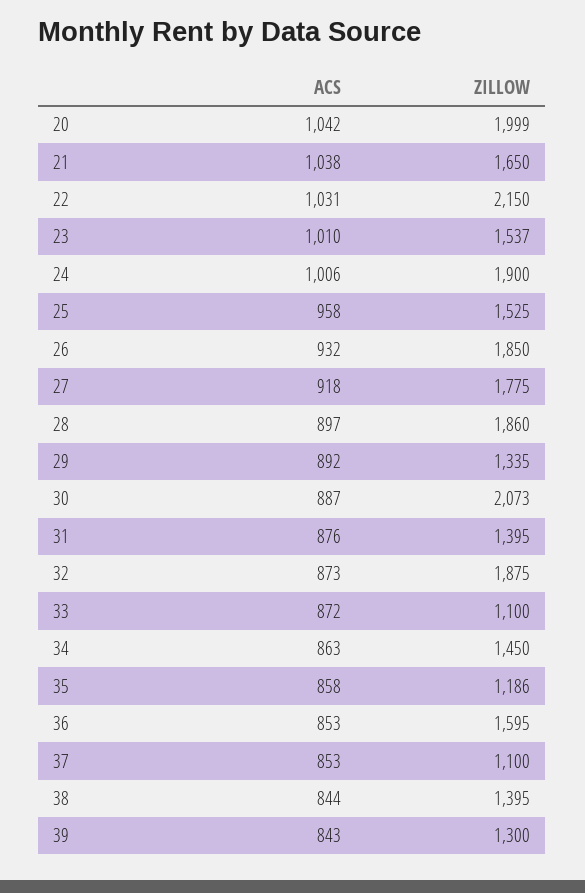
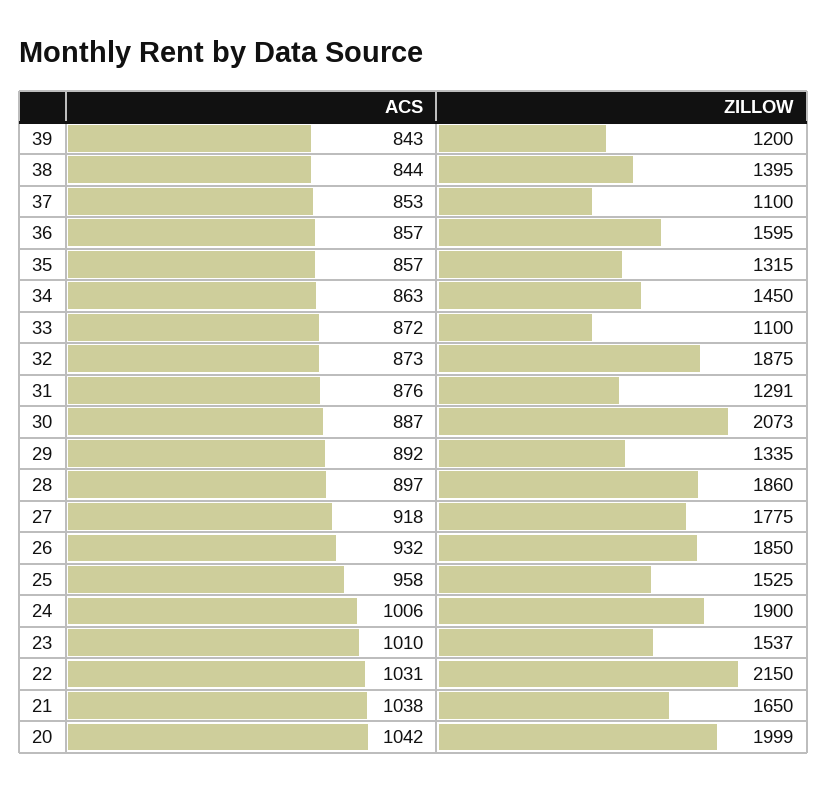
ZILLOW, 31: 1395 -> 1291
ACS, 35: 858 -> 857
ZILLOW, 35: 1186 -> 1315
ACS, 36: 853 -> 857
ZILLOW, 39: 1300 -> 1200

